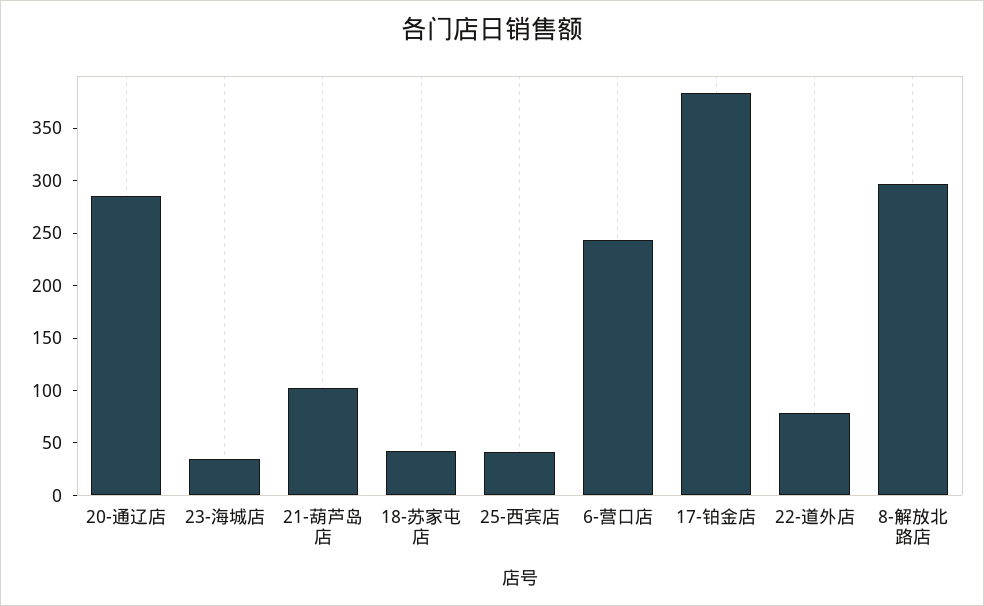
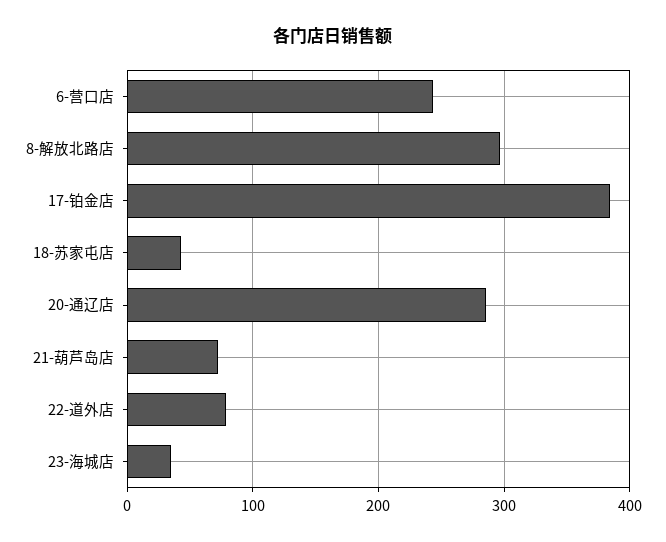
21-葫芦岛店: 100 -> 70
25-西宾店: 40 -> none

